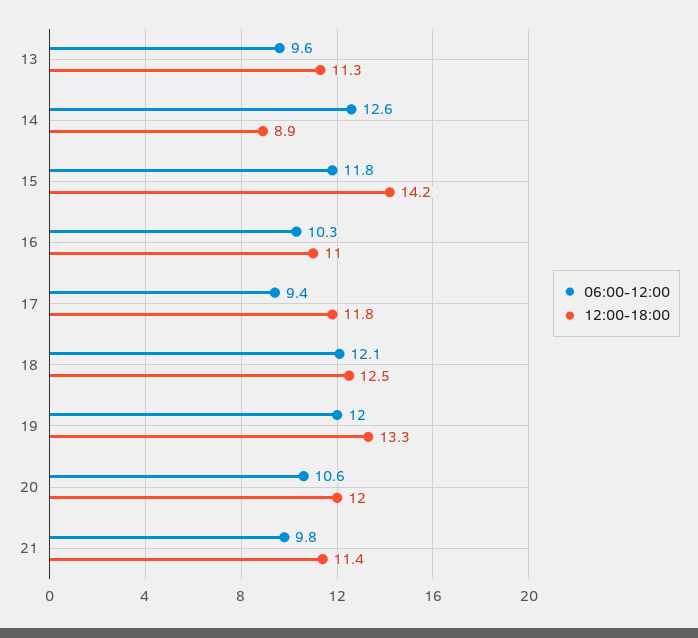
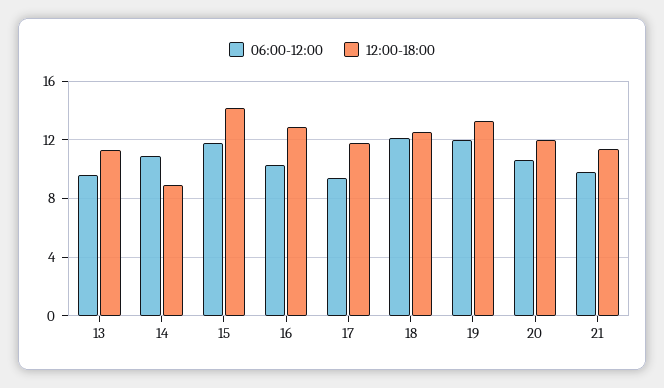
06:00-12:00, 14: 12.6 -> 11
12:00-18:00, 16: 11 -> 13

